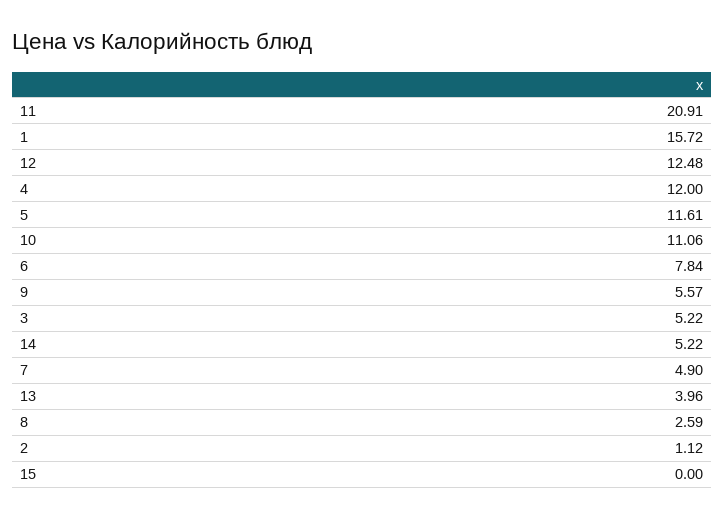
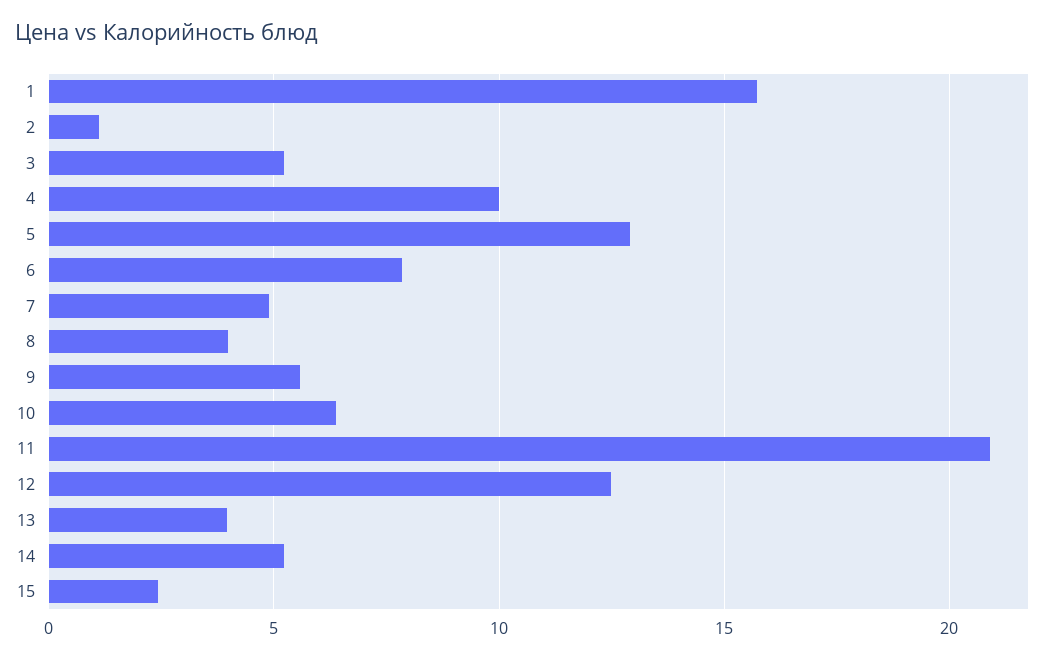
4: 12 -> 10
5: 11.61 -> 13
10: 11.06 -> 6.5
8: 2.59 -> 4
15: 0 -> 2.5

